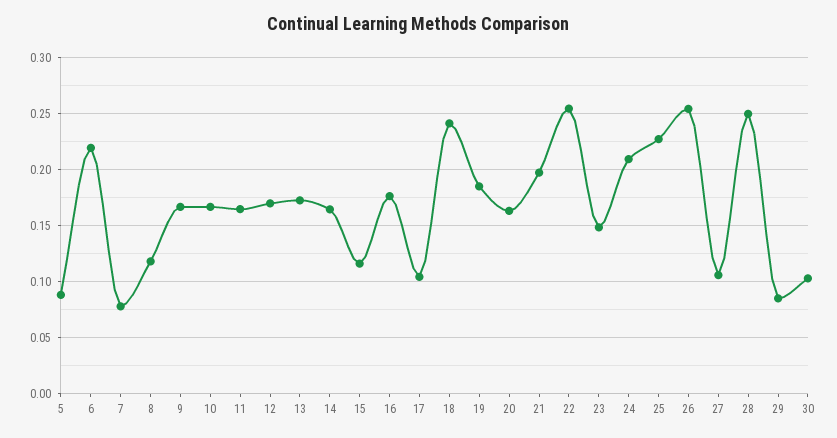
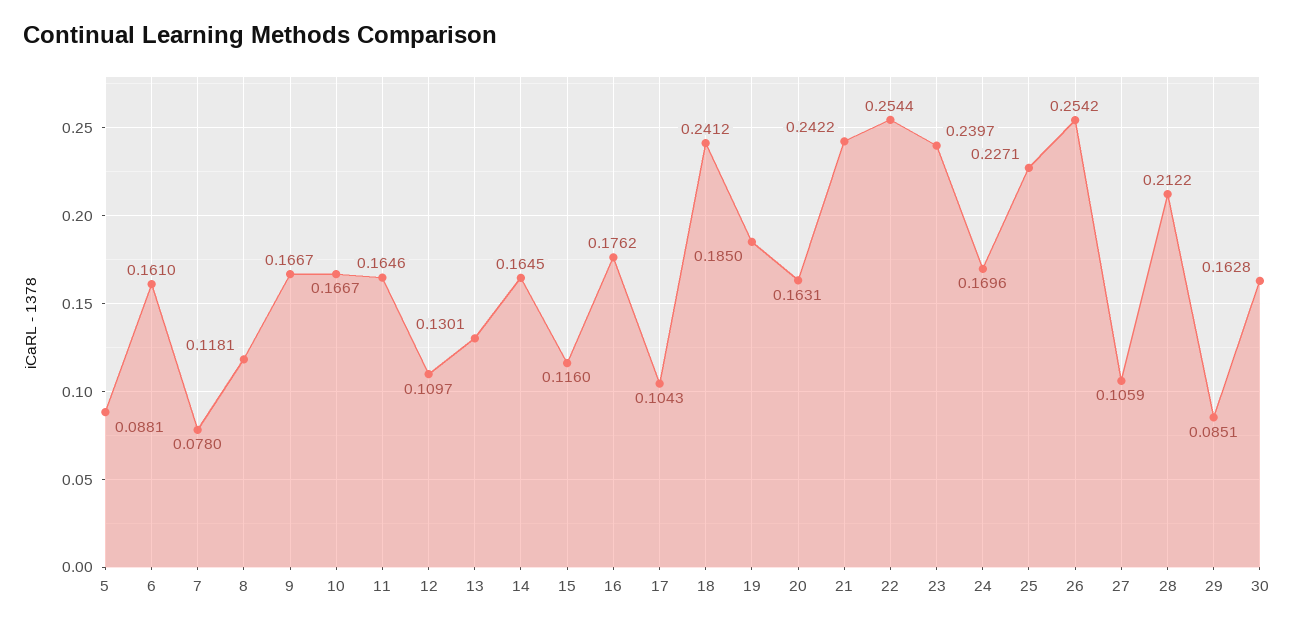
6: 0.22 -> 0.161
12: 0.17 -> 0.1097
13: 0.17 -> 0.1301
21: 0.2 -> 0.2422
23: 0.15 -> 0.2397
24: 0.21 -> 0.1696
28: 0.25 -> 0.2122
30: 0.1 -> 0.1628

